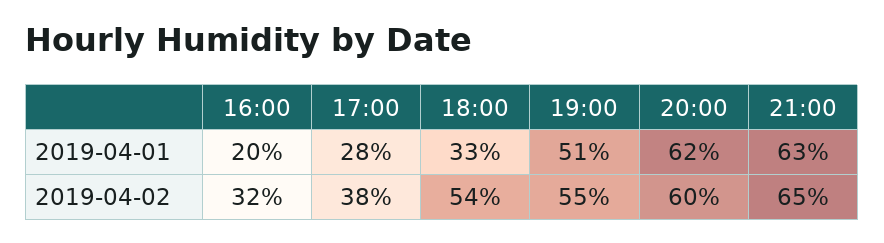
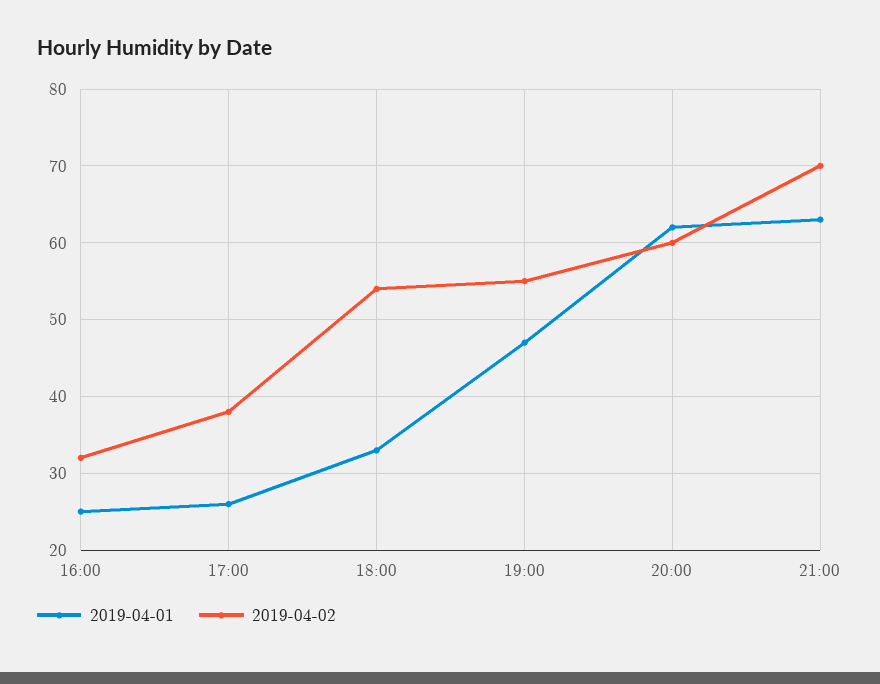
2019-04-01, 16:00: 20 -> 25
2019-04-01, 17:00: 28 -> 26
2019-04-01, 19:00: 51 -> 47
2019-04-02, 21:00: 65 -> 70

